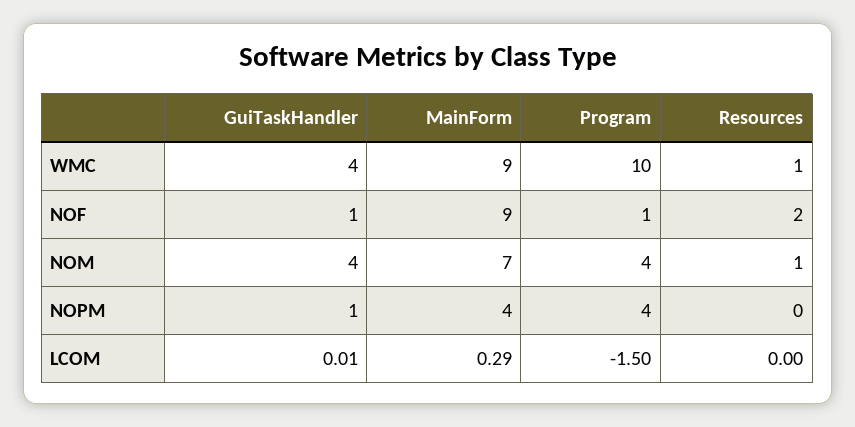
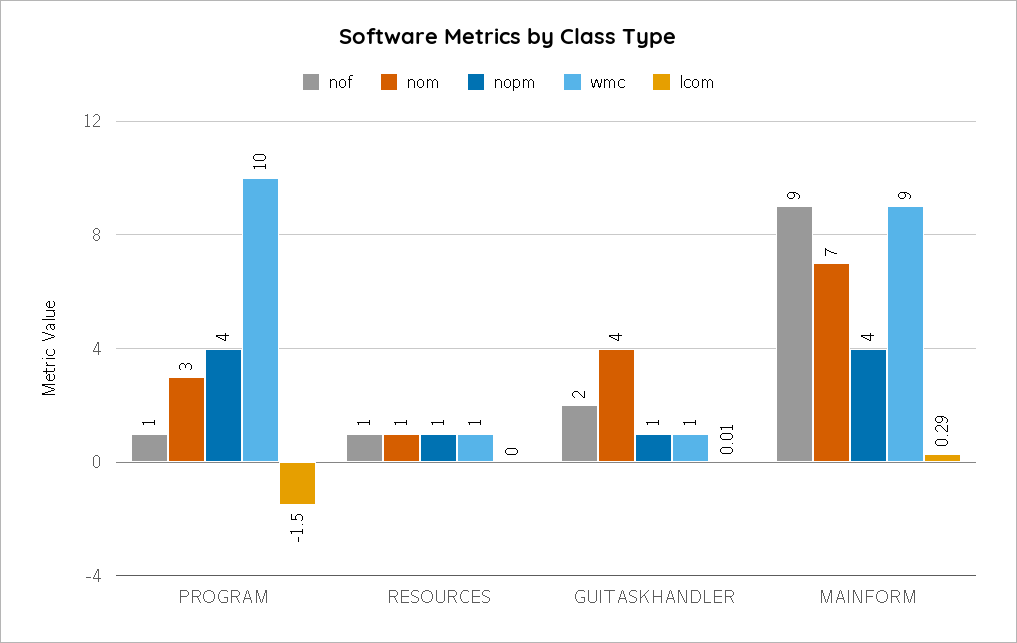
WMC, GuiTaskHandler: 4 -> 1
NOF, GuiTaskHandler: 1 -> 2
NOF, Resources: 2 -> 1
NOM, Program: 4 -> 3
NOPM, Resources: 0 -> 1

